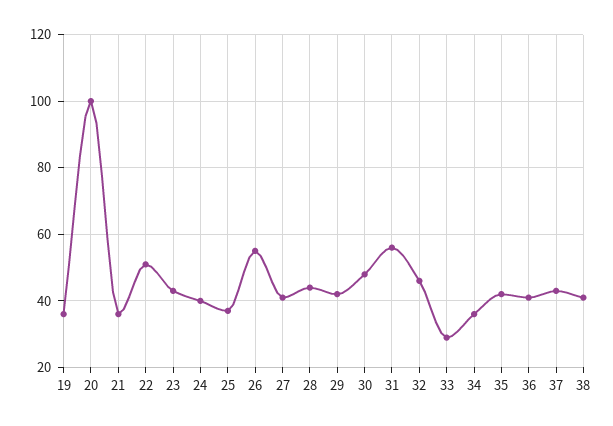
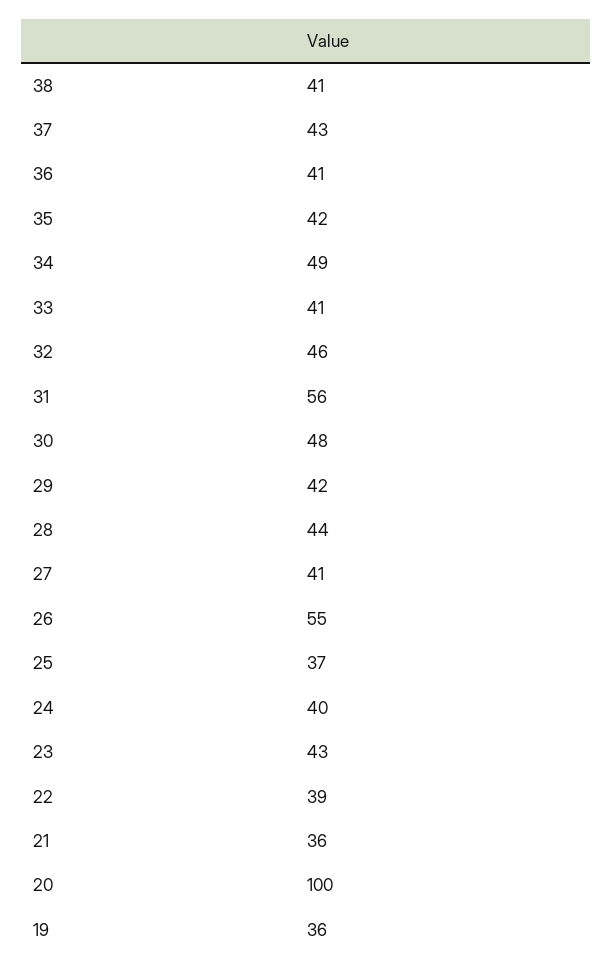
22: 50 -> 39
33: 30 -> 41
34: 35 -> 49

